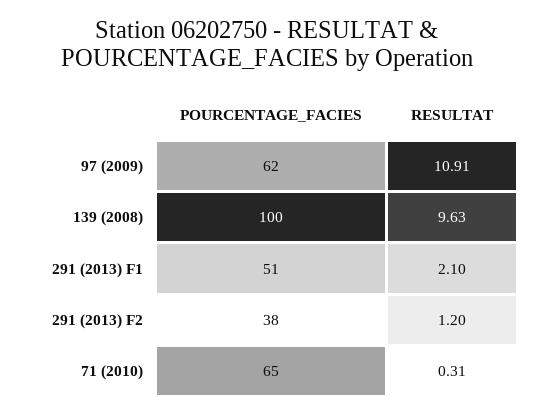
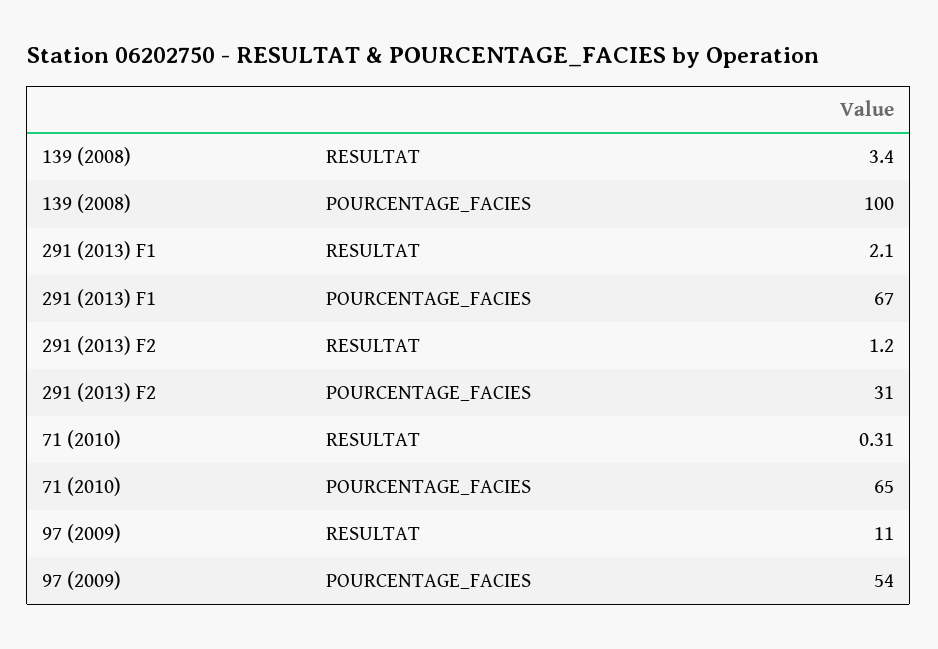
POURCENTAGE_FACIES, 97 (2009): 62 -> 54
RESULTAT, 97 (2009): 10.91 -> 11
RESULTAT, 139 (2008): 9.63 -> 3.4
POURCENTAGE_FACIES, 291 (2013) F1: 51 -> 67
POURCENTAGE_FACIES, 291 (2013) F2: 38 -> 31

